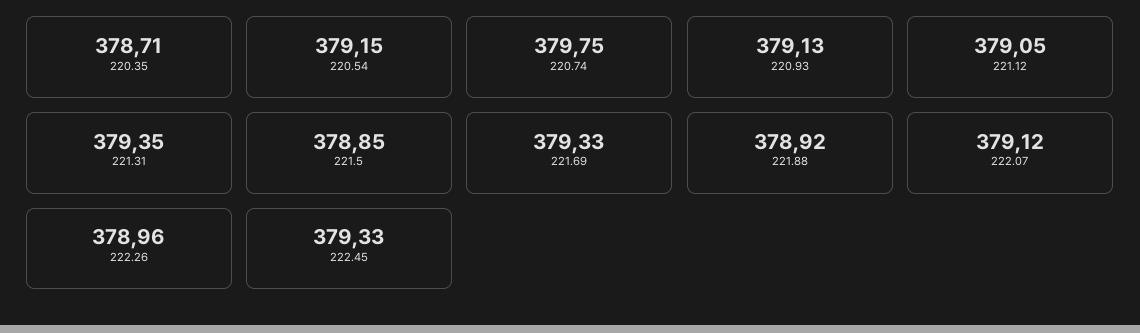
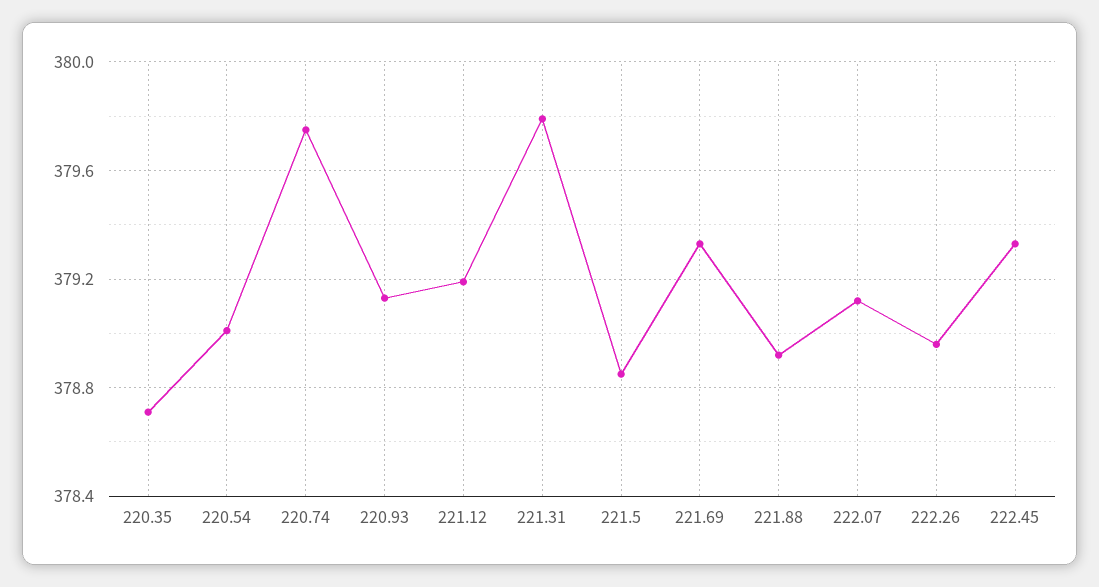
220.54: 379.15 -> 379
221.12: 379.05 -> 379.2
221.31: 379.35 -> 379.8

